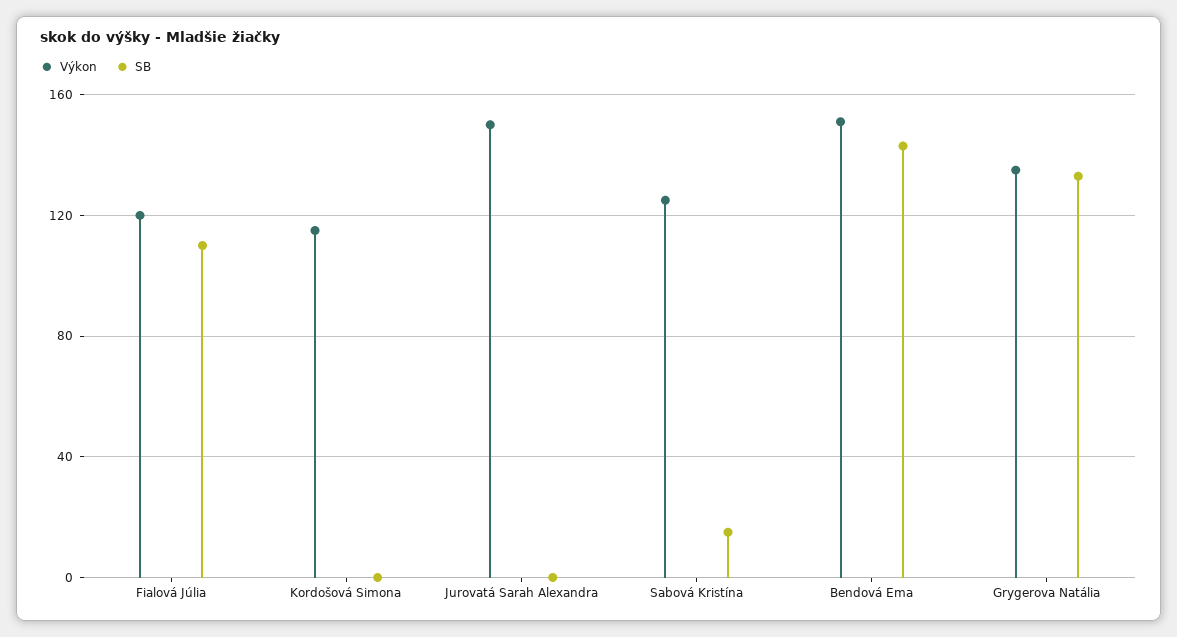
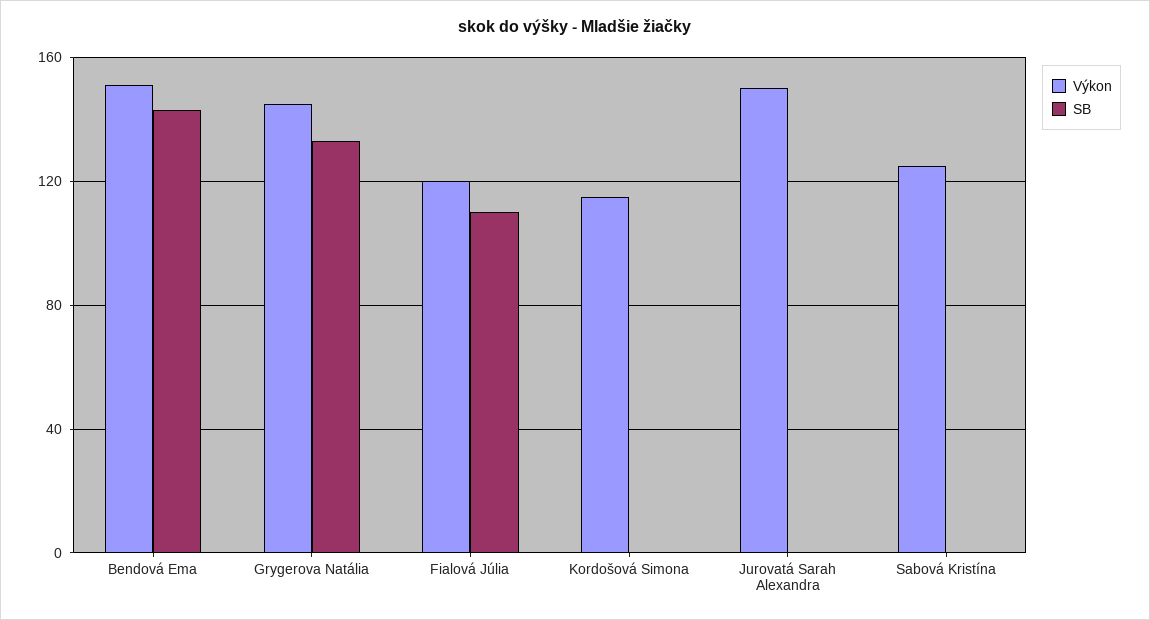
SB, Sabová Kristína: 15 -> 0
Výkon, Grygerova Natália: 135 -> 145

